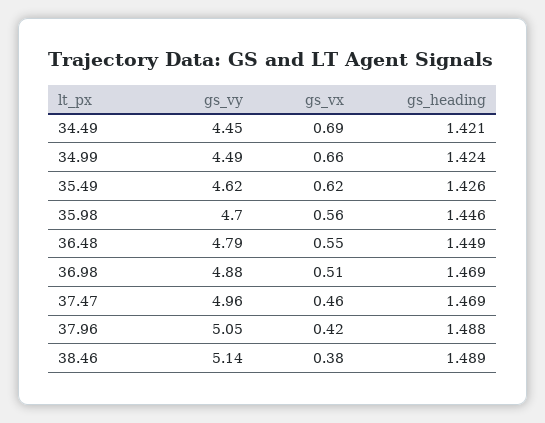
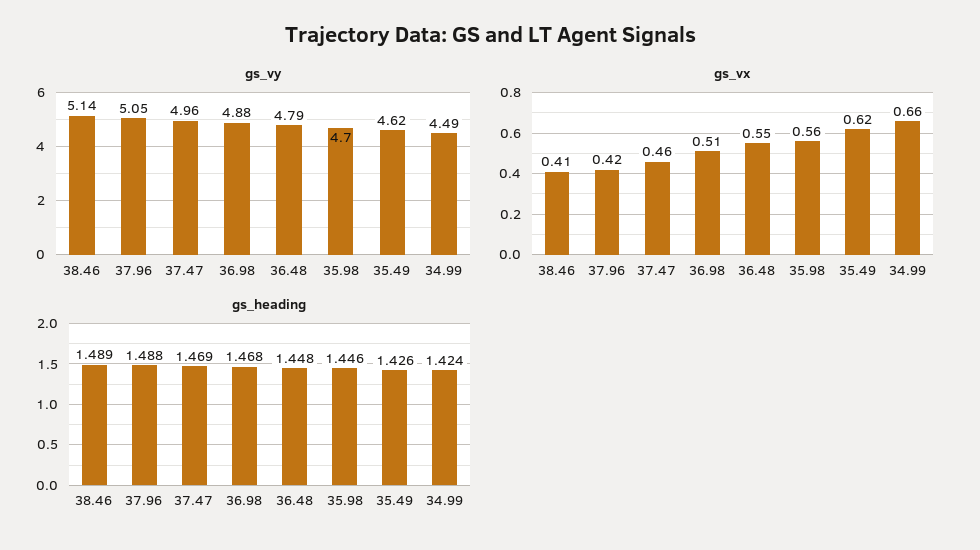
gs_vy, 34.49: 4.45 -> none
gs_vx, 34.49: 0.69 -> none
gs_heading, 34.49: 1.421 -> none
gs_heading, 36.48: 1.449 -> 1.448
gs_heading, 36.98: 1.469 -> 1.468
gs_vx, 38.46: 0.38 -> 0.41

